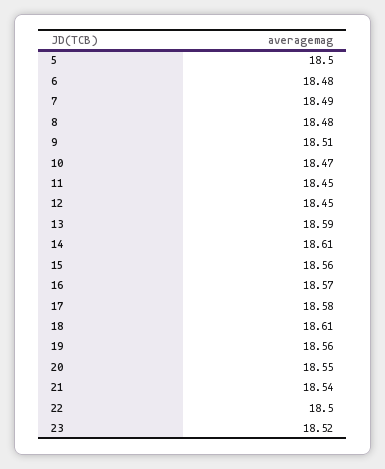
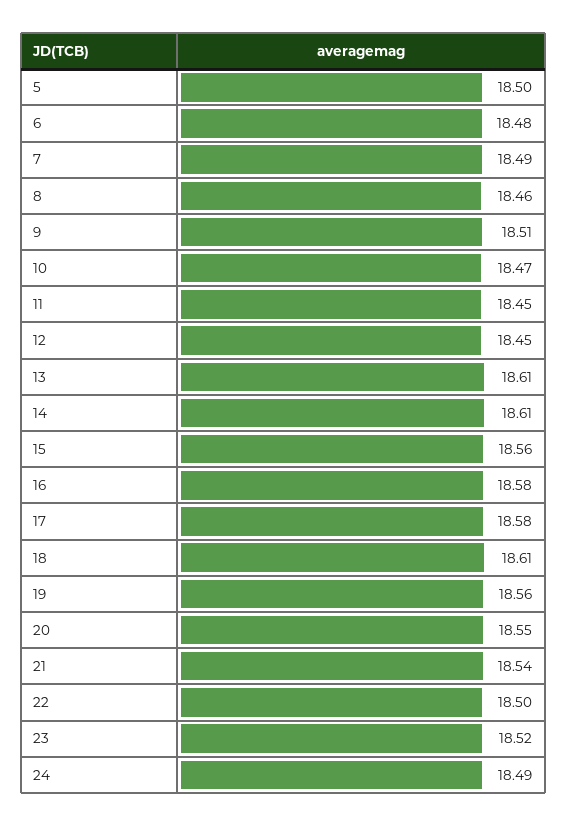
8: 18.48 -> 18.46
13: 18.59 -> 18.61
16: 18.57 -> 18.58
24: none -> 18.49

